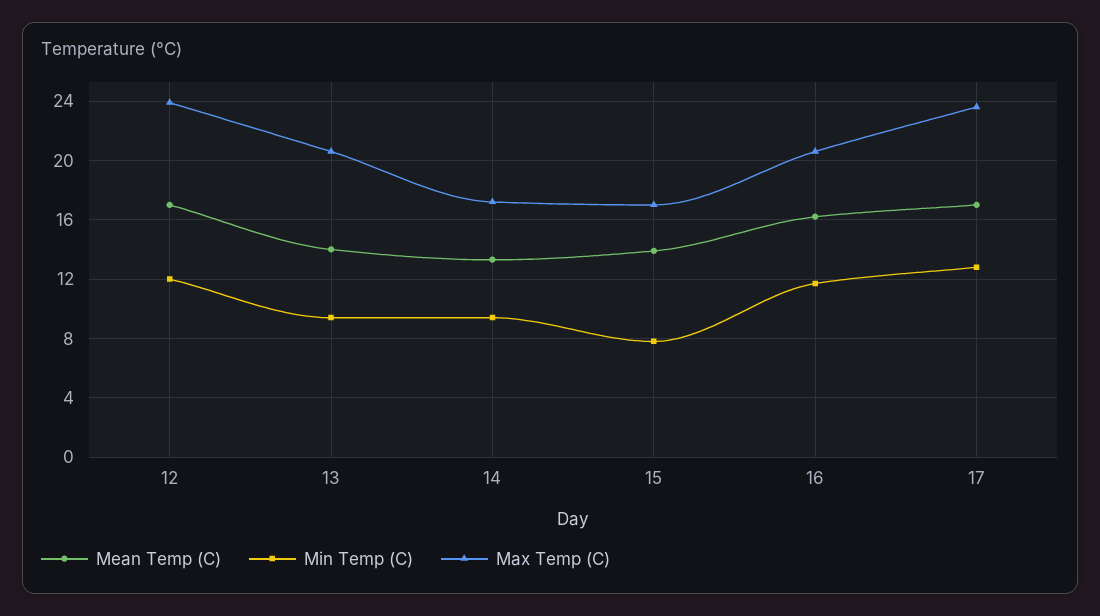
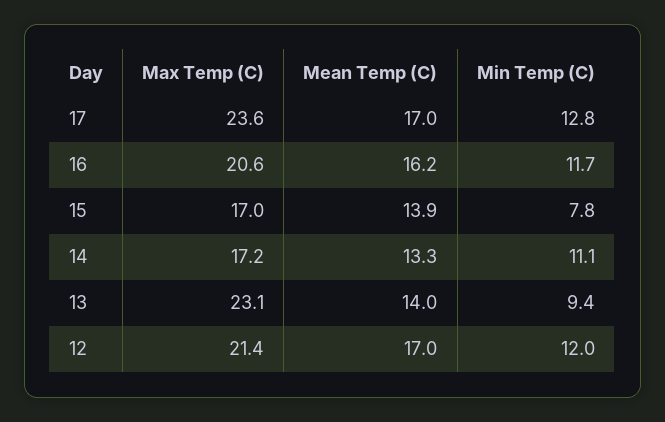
Max Temp (C), 12: 24 -> 21.4
Max Temp (C), 13: 20.5 -> 23.1
Min Temp (C), 14: 9.5 -> 11.1

